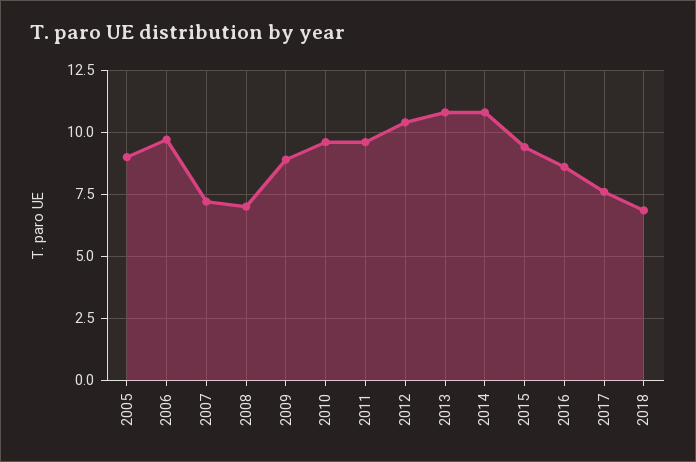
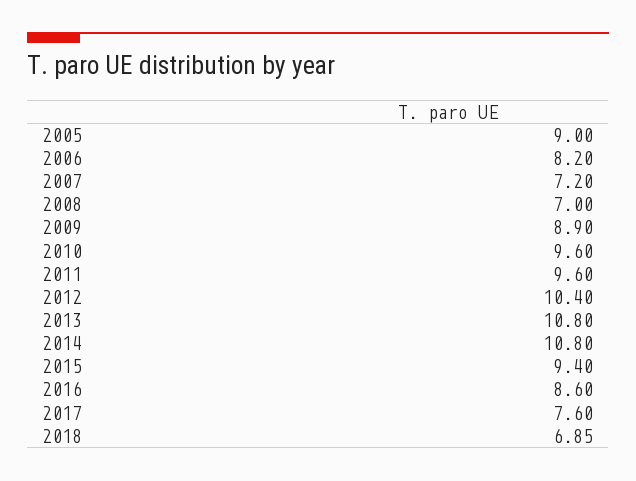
2006: 9.75 -> 8.2

